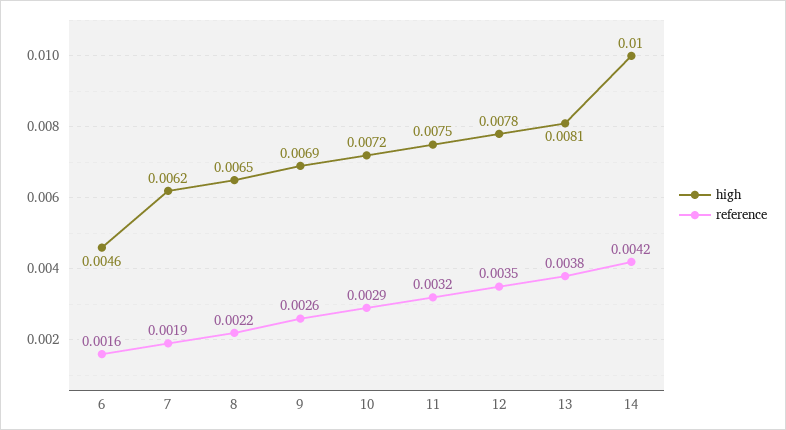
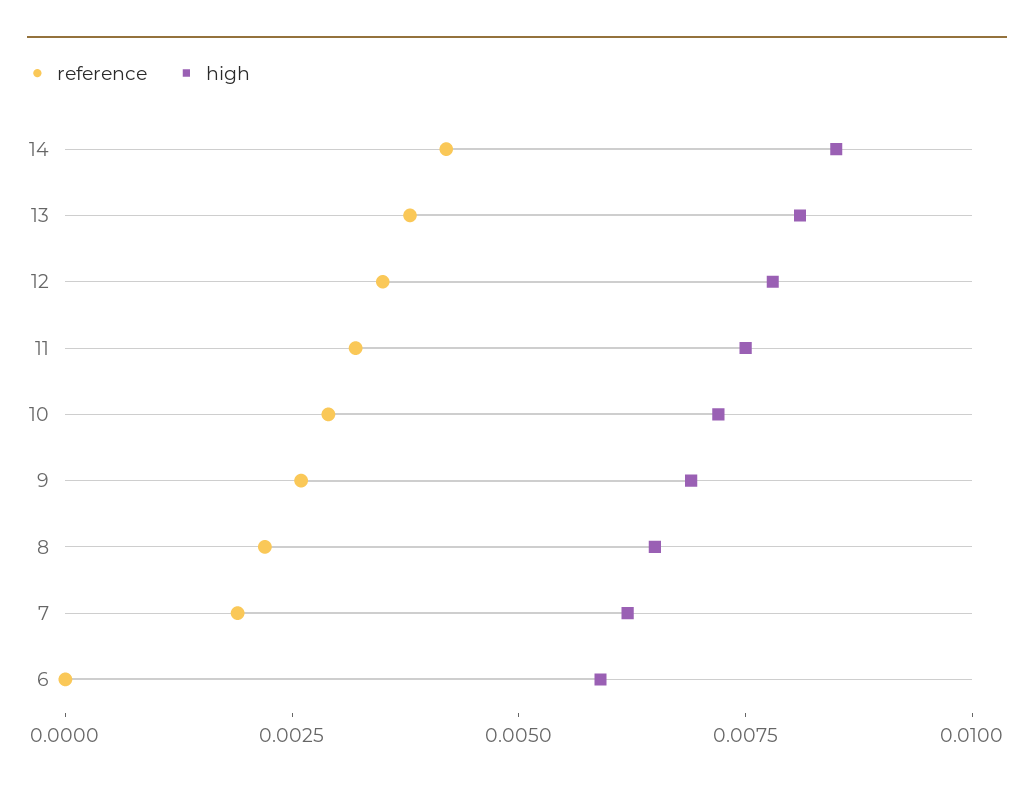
high, 6: 0.0046 -> 0.006
reference, 6: 0.0016 -> 0
high, 14: 0.01 -> 0.0085

